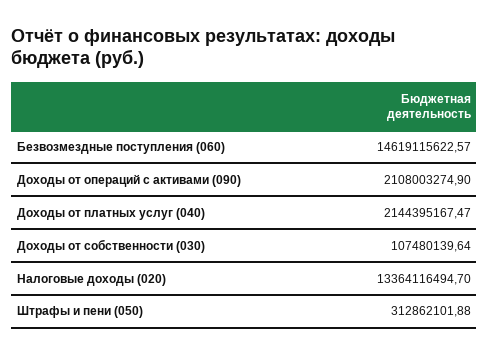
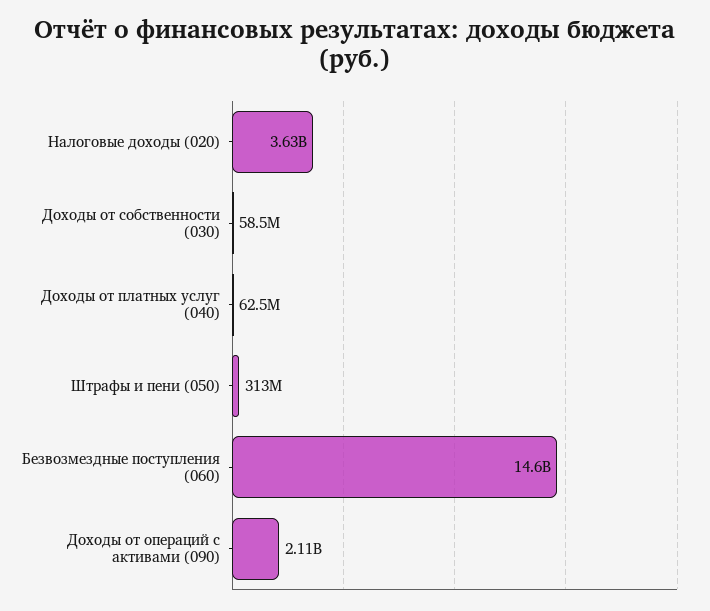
Доходы от платных услуг (040): 2144395167.47 -> 62500000
Доходы от собственности (030): 107480139.64 -> 58500000
Налоговые доходы (020): 13364116494.7 -> 3630000000

